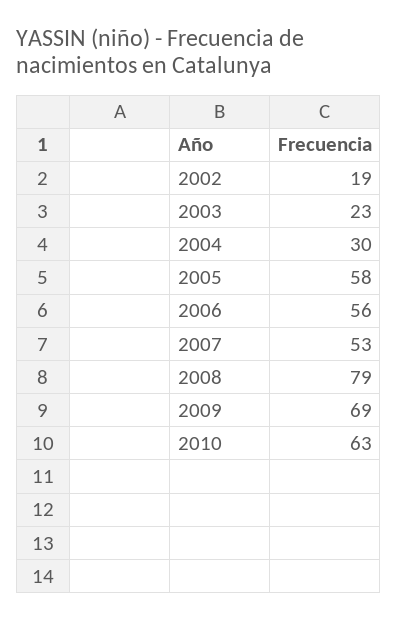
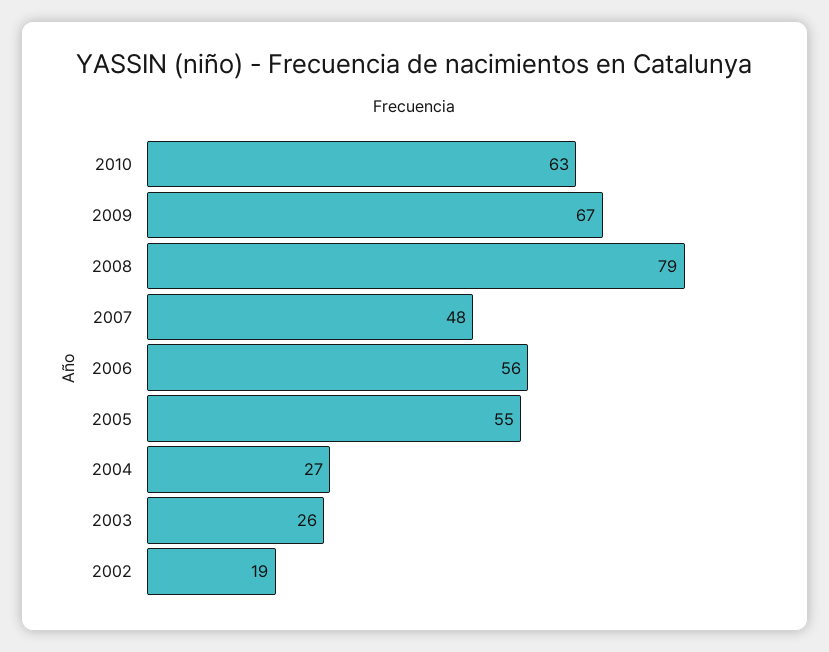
2003: 23 -> 26
2004: 30 -> 27
2005: 58 -> 55
2007: 53 -> 48
2009: 69 -> 67

